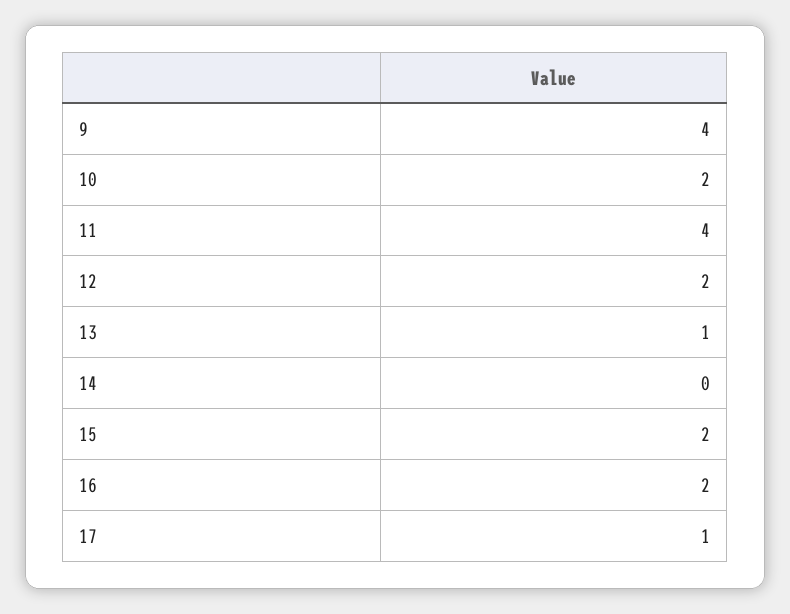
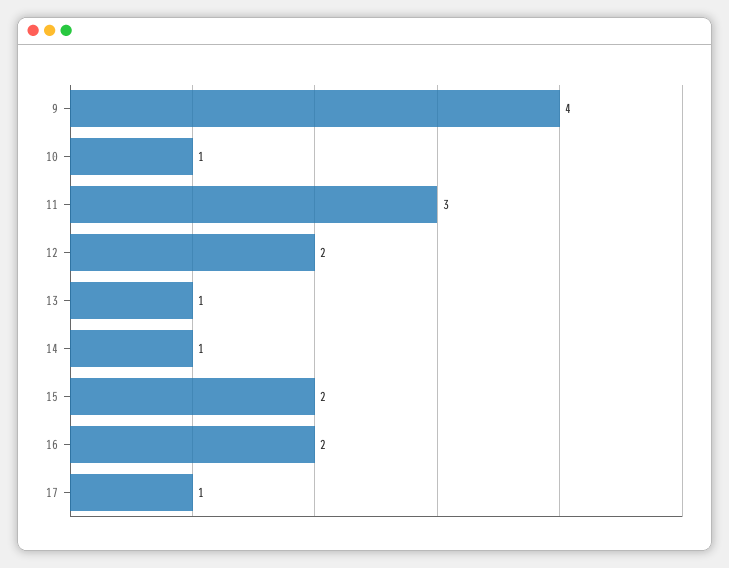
10: 2 -> 1
11: 4 -> 3
14: 0 -> 1

